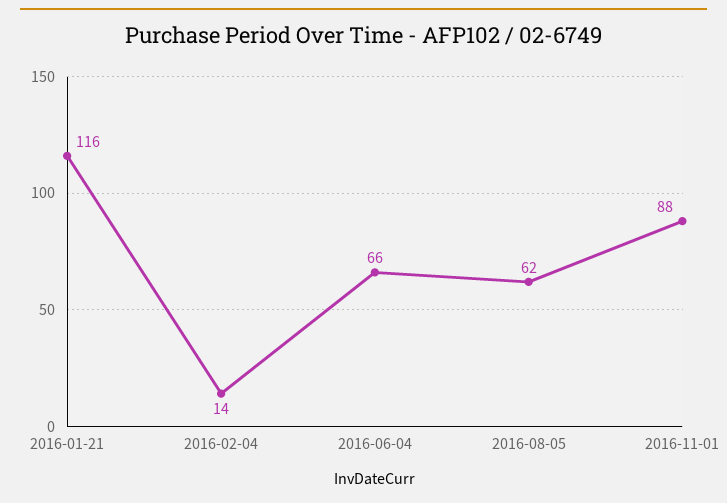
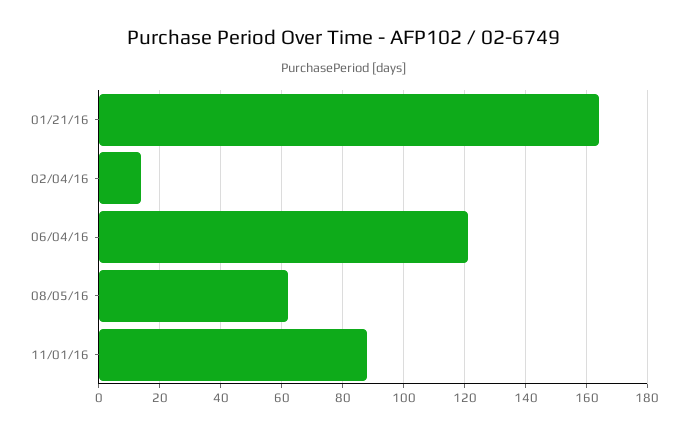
2016-01-21: 116 -> 165
2016-06-04: 66 -> 120

